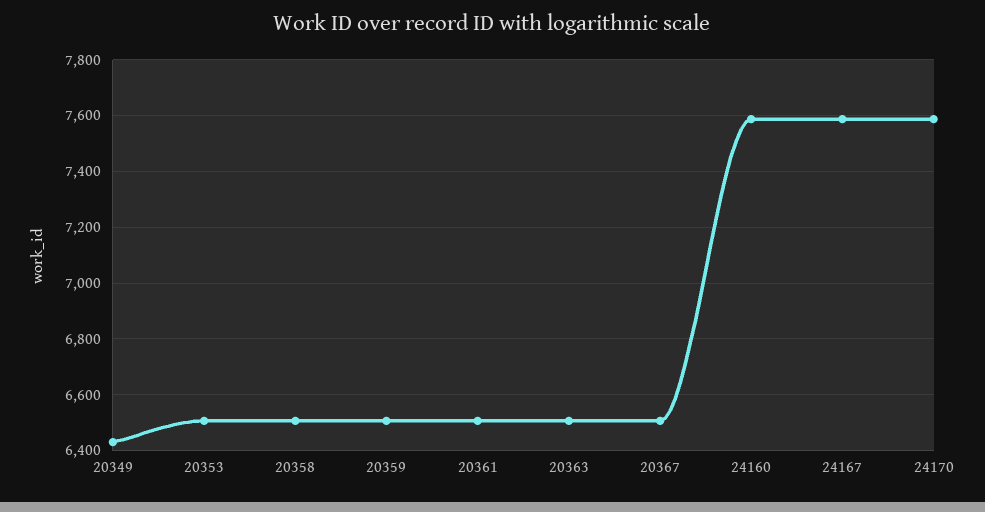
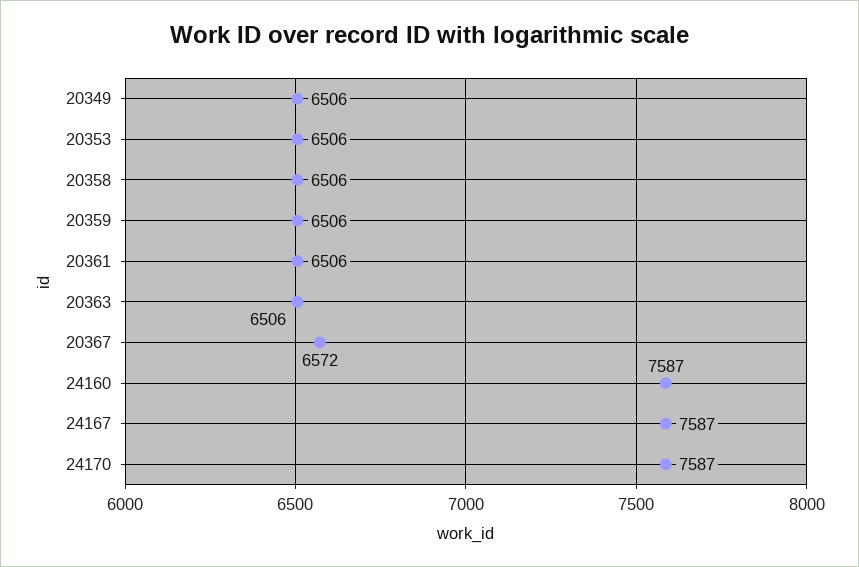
20349: 6425 -> 6506
20367: 6500 -> 6572

